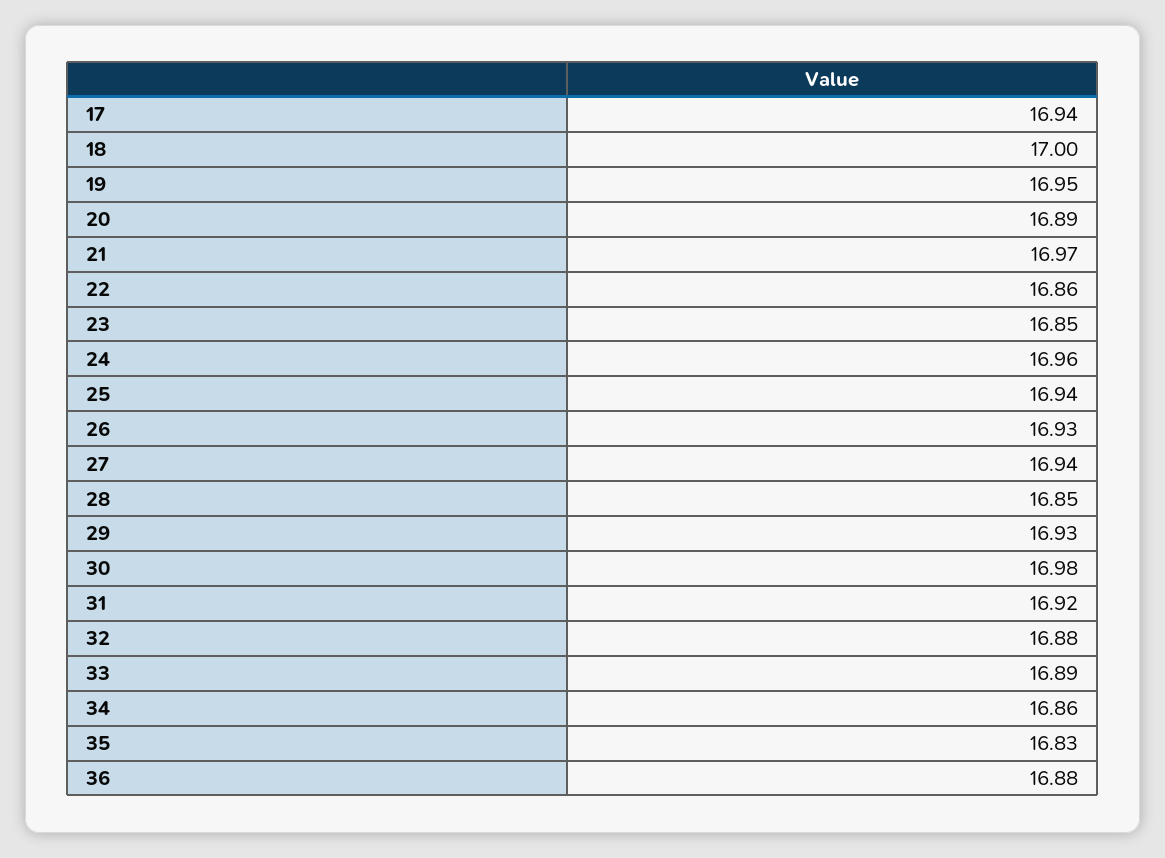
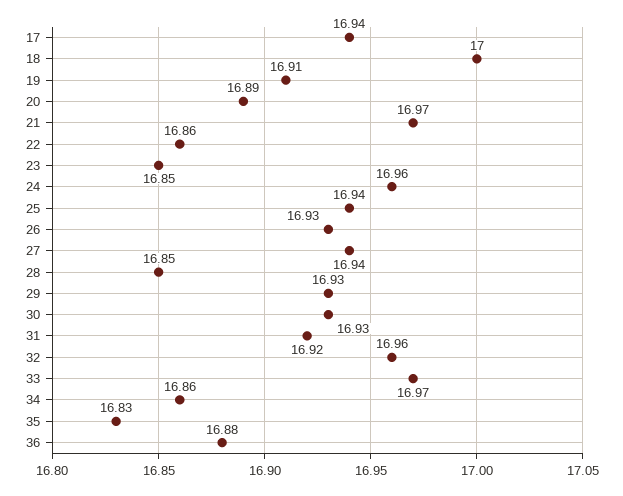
19: 16.95 -> 16.91
30: 16.98 -> 16.93
32: 16.88 -> 16.96
33: 16.89 -> 16.97

